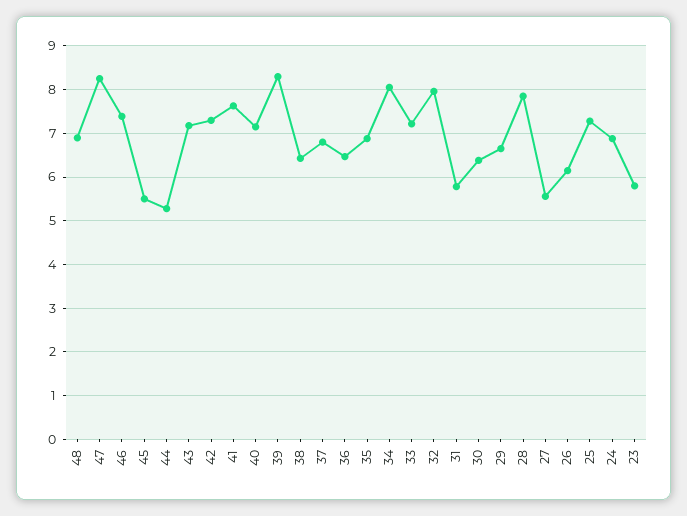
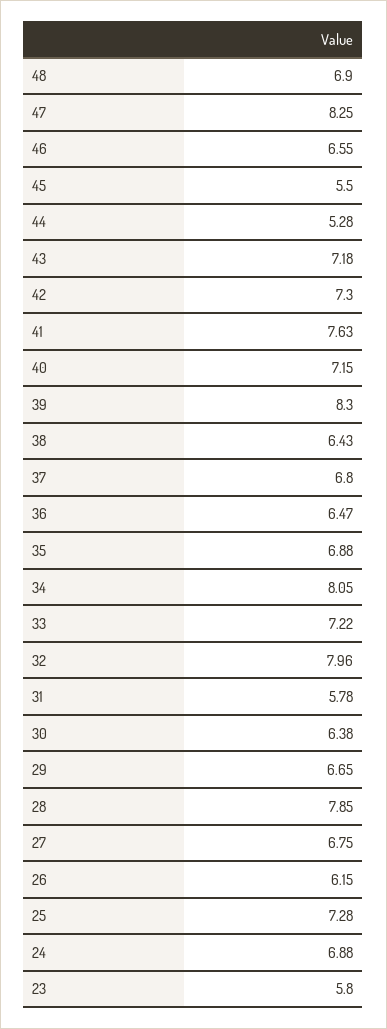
46: 7.4 -> 6.55
27: 5.6 -> 6.75

